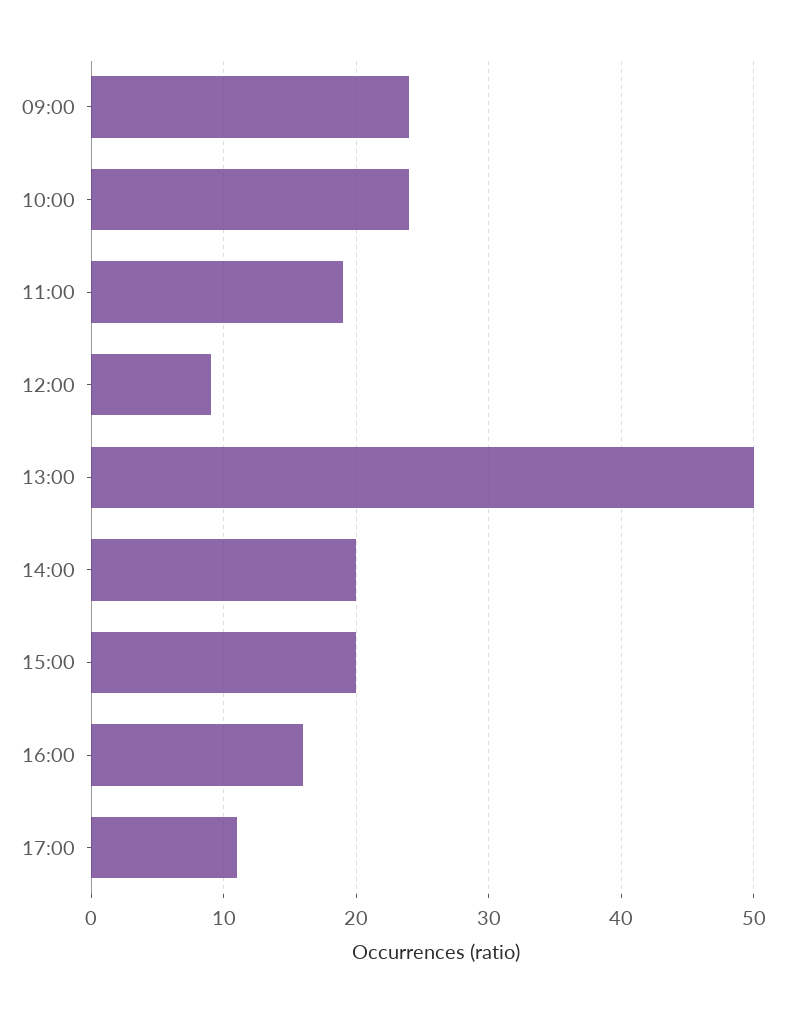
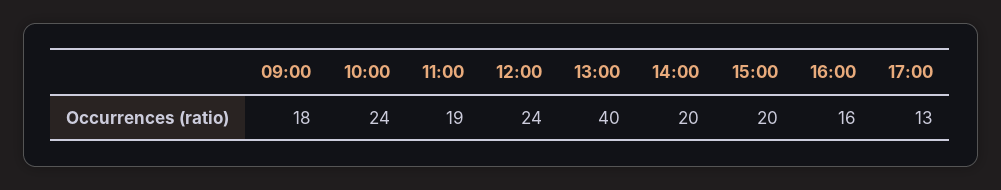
09:00: 24 -> 18
12:00: 9 -> 24
13:00: 50 -> 40
17:00: 11 -> 13

